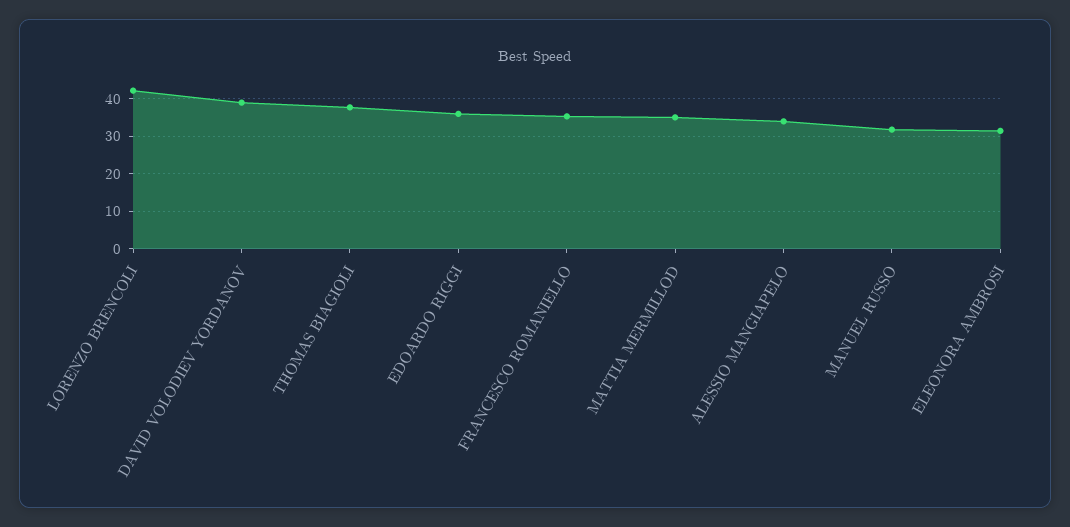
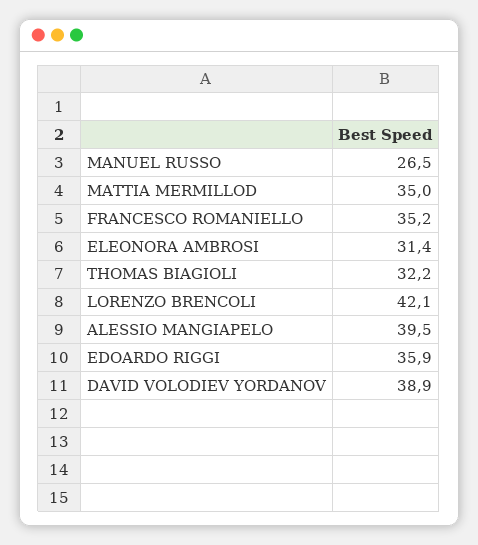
THOMAS BIAGIOLI: 38 -> 32.2
ALESSIO MANGIAPELO: 34 -> 39.5
MANUEL RUSSO: 32 -> 26.5

